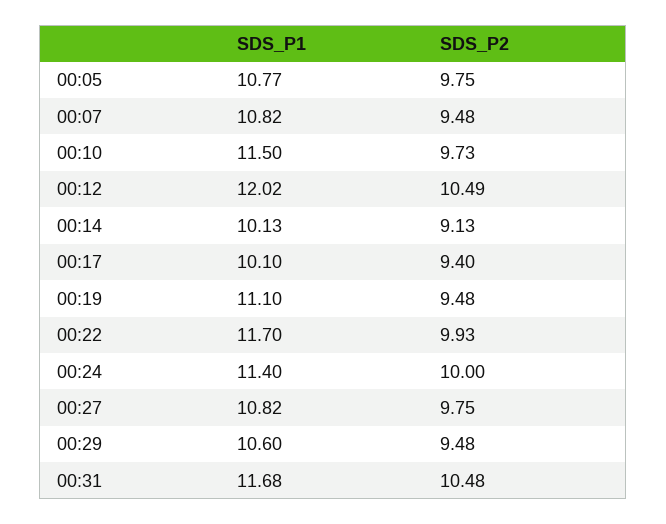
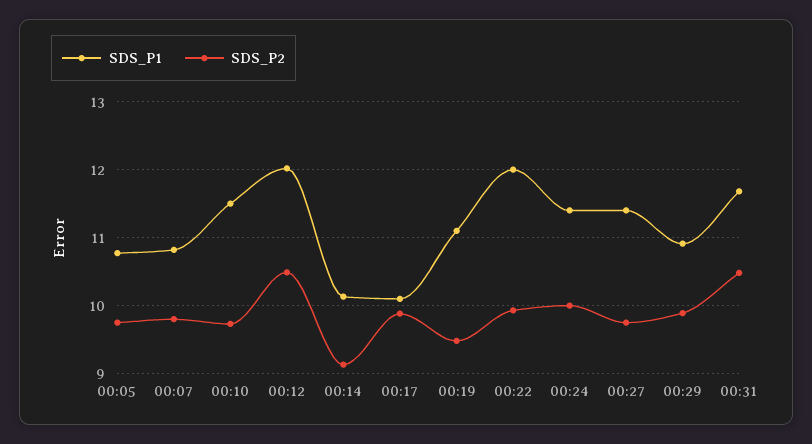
SDS_P2, 00:07: 9.48 -> 9.8
SDS_P2, 00:17: 9.4 -> 9.9
SDS_P1, 00:22: 11.7 -> 12
SDS_P1, 00:27: 10.82 -> 11.4
SDS_P1, 00:29: 10.6 -> 10.9
SDS_P2, 00:29: 9.48 -> 9.9

